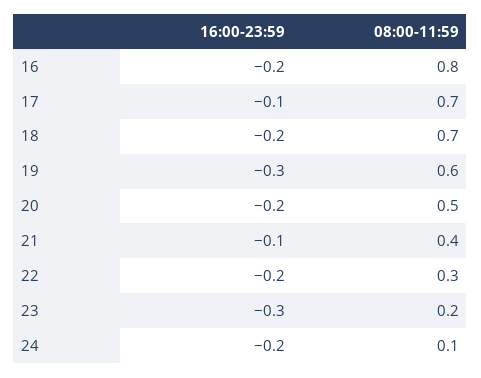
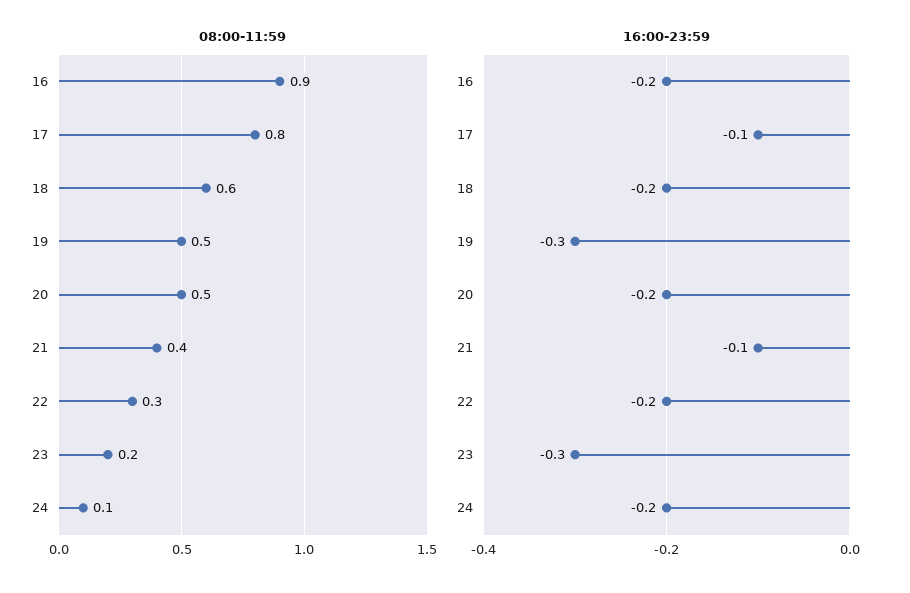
08:00-11:59, 16: 0.8 -> 0.9
08:00-11:59, 17: 0.7 -> 0.8
08:00-11:59, 18: 0.7 -> 0.6
08:00-11:59, 19: 0.6 -> 0.5

